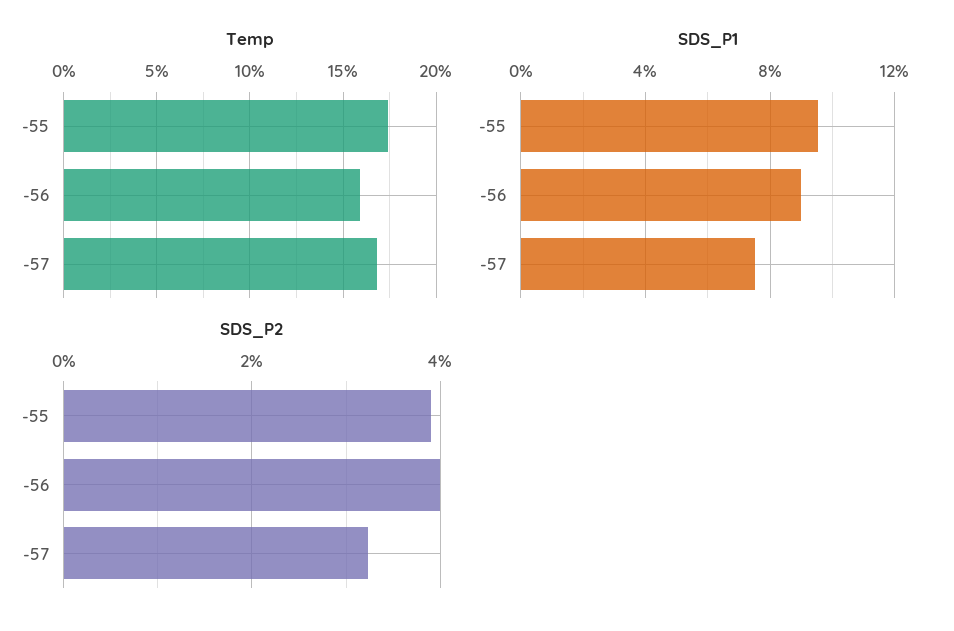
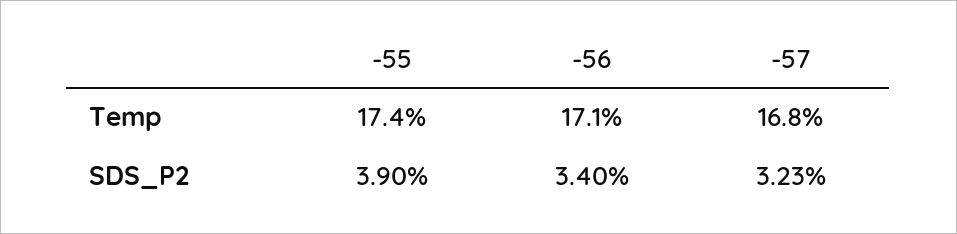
Temp, -56: 16 -> 17.1
SDS_P1, -55: 9.5 -> none
SDS_P1, -56: 9 -> none
SDS_P1, -57: 7.5 -> none
SDS_P2, -56: 4 -> 3.4

